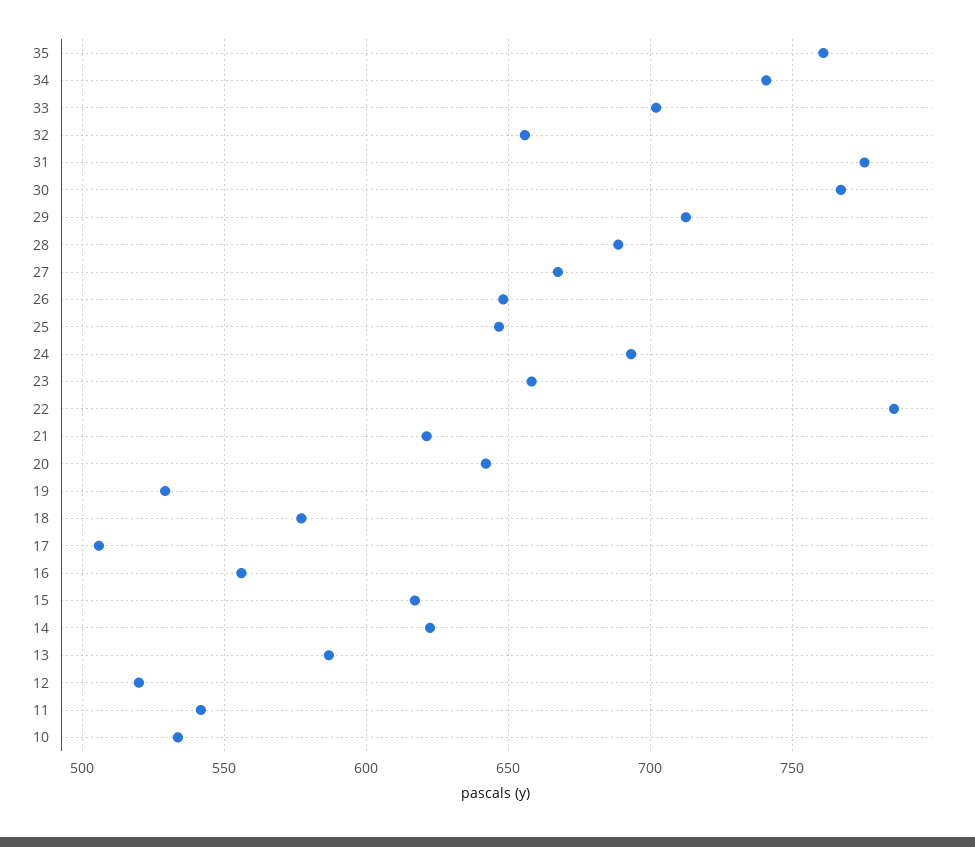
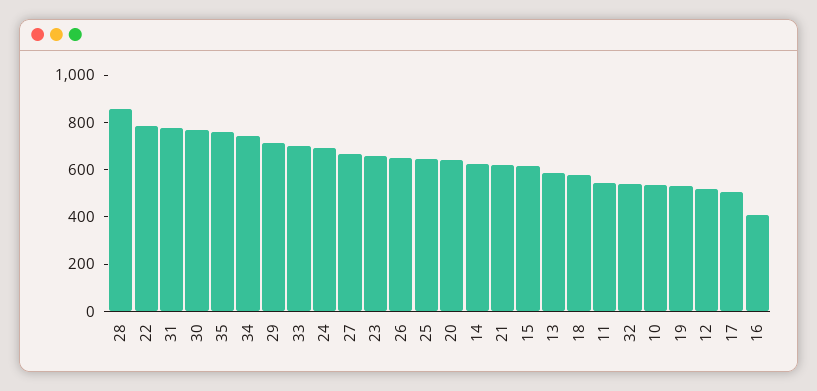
32: 655 -> 550
28: 690 -> 850
16: 555 -> 400

